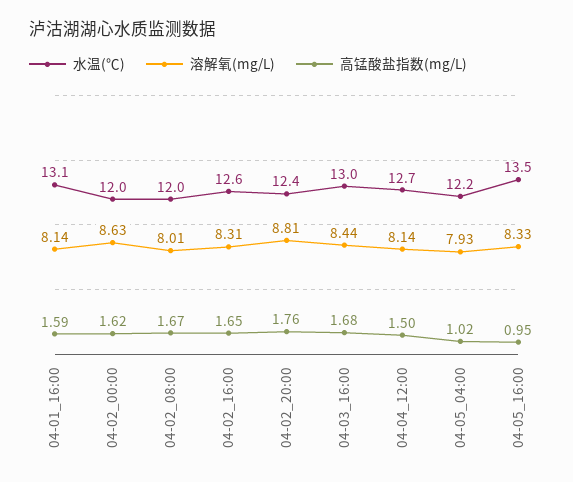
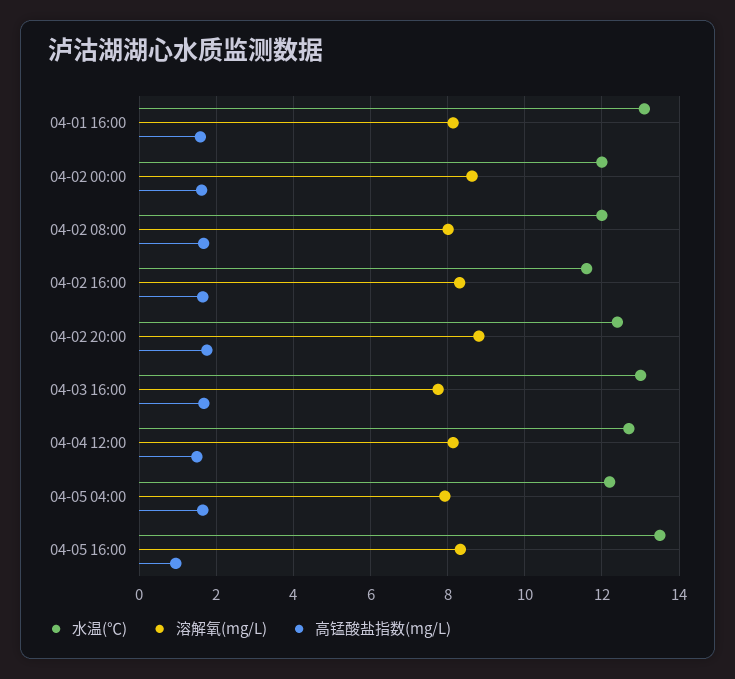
水温(℃), 04-02_16:00: 12.6 -> 11.6
溶解氧(mg/L), 04-03_16:00: 8.44 -> 7.8
高锰酸盐指数(mg/L), 04-05_04:00: 1.02 -> 1.6

